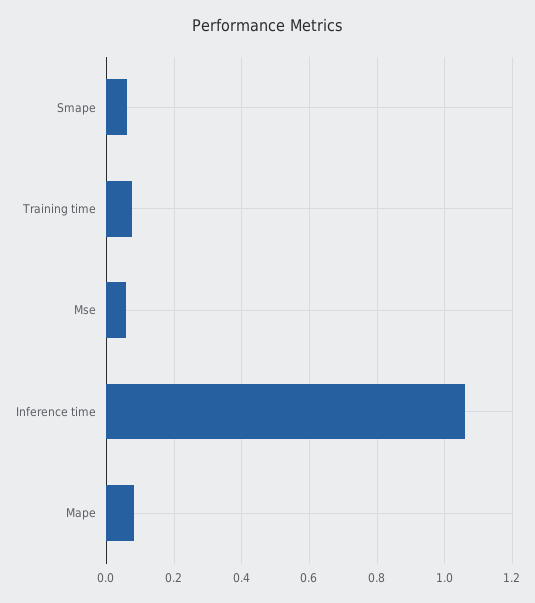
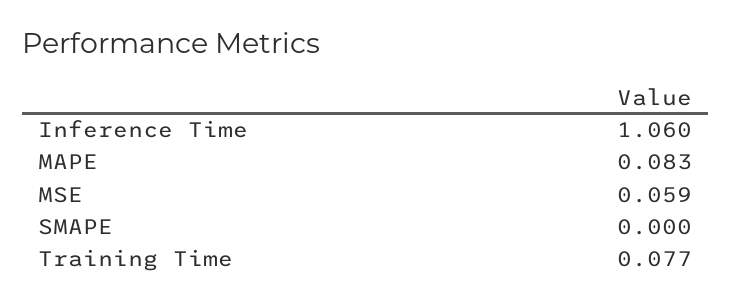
Smape: 0.06 -> 0

